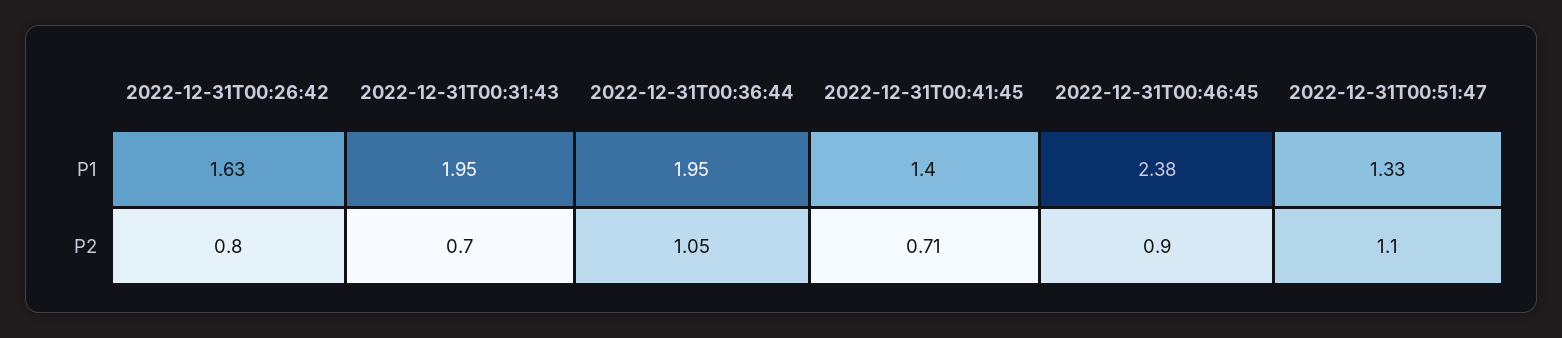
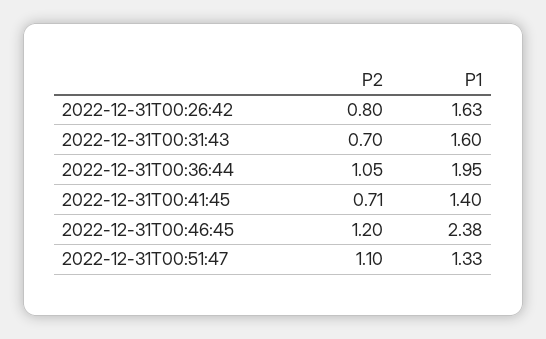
2022-12-31T00:31:43, P1: 1.95 -> 1.6
2022-12-31T00:46:45, P2: 0.9 -> 1.2

